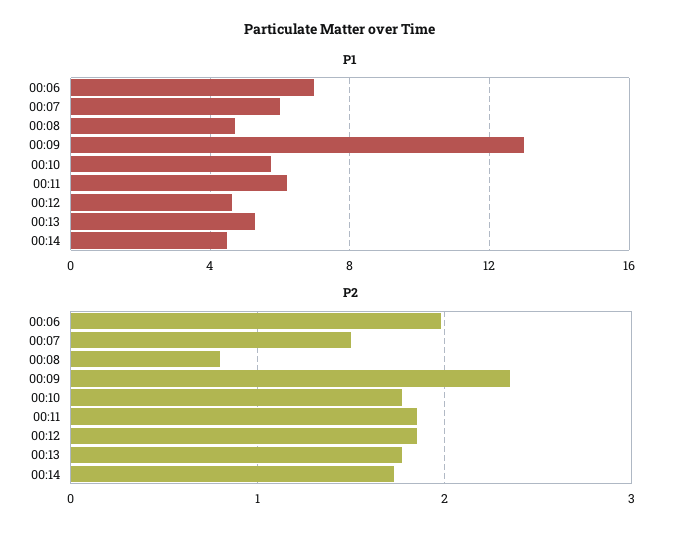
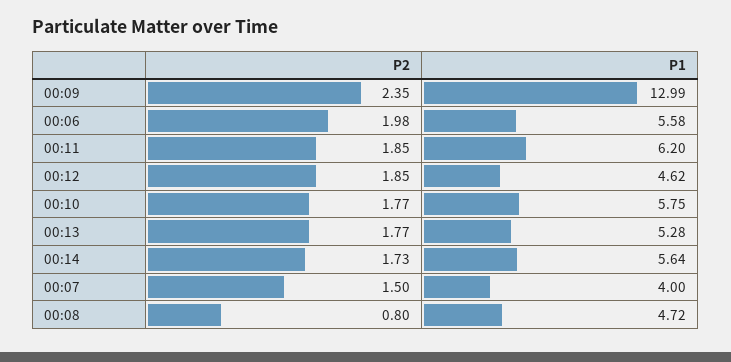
P1, 00:06: 7 -> 5.58
P1, 00:07: 6 -> 4
P1, 00:14: 4.5 -> 5.64

